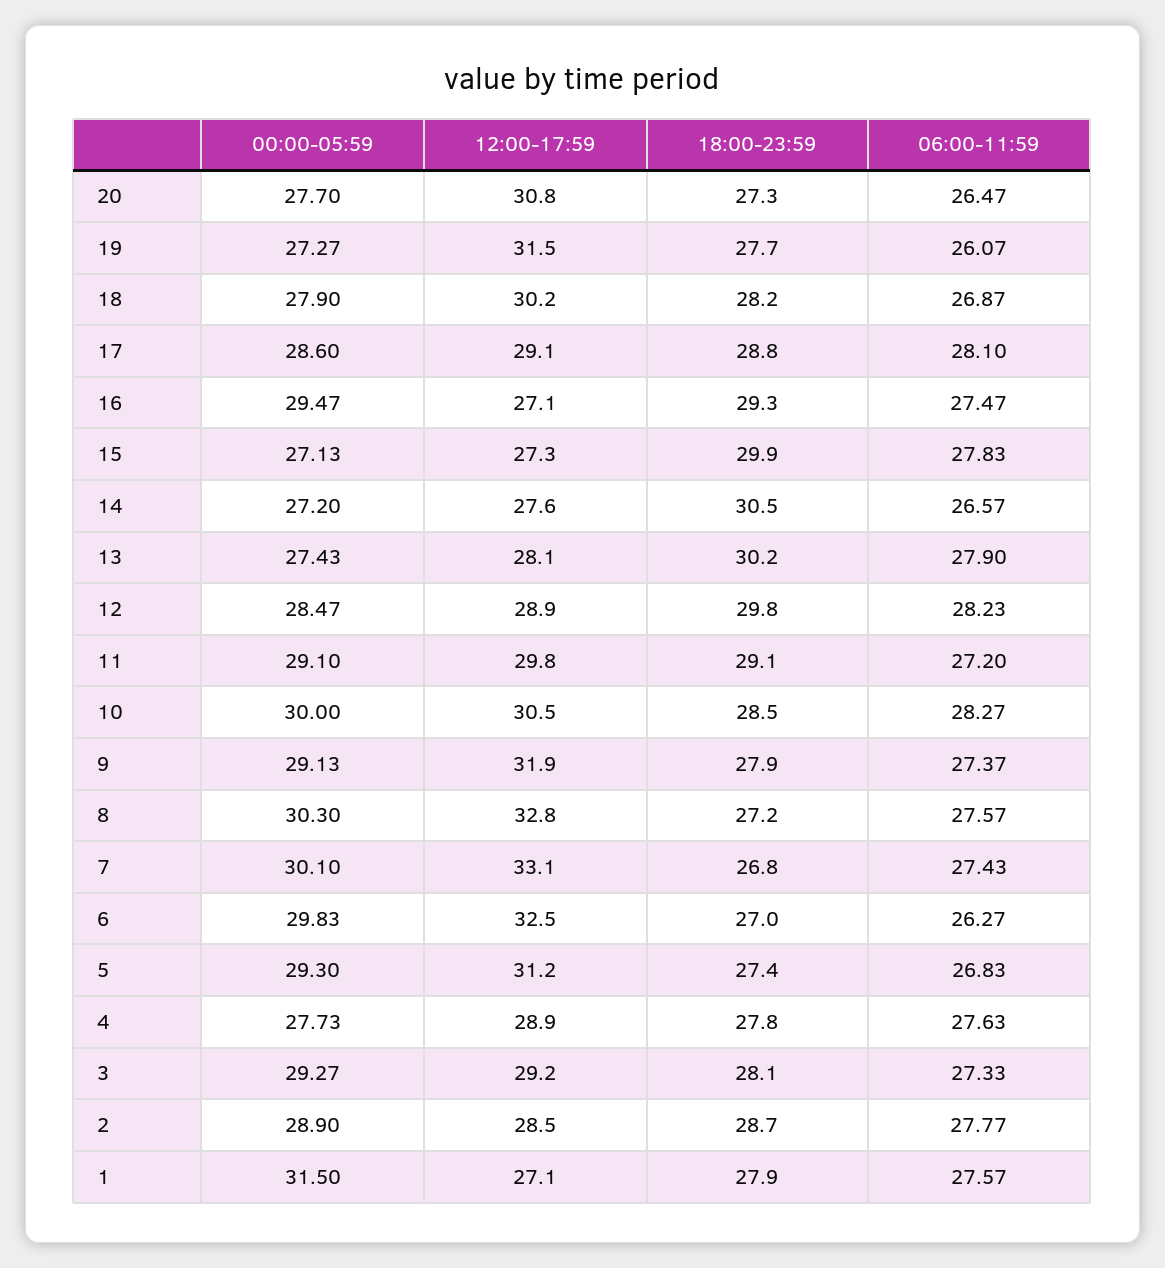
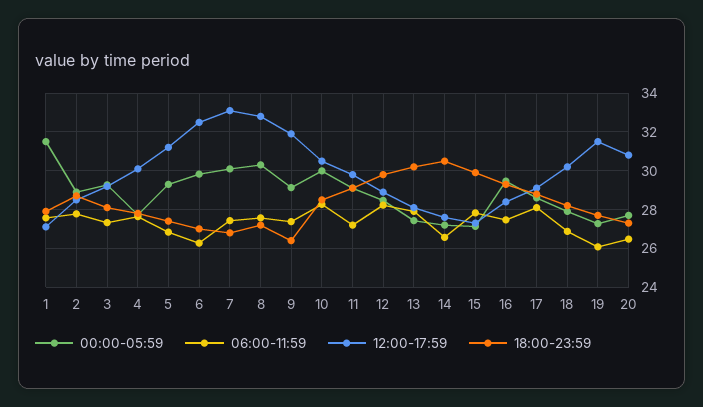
12:00-17:59, 16: 27.1 -> 28.5
18:00-23:59, 9: 27.9 -> 26.5
12:00-17:59, 4: 28.9 -> 30

